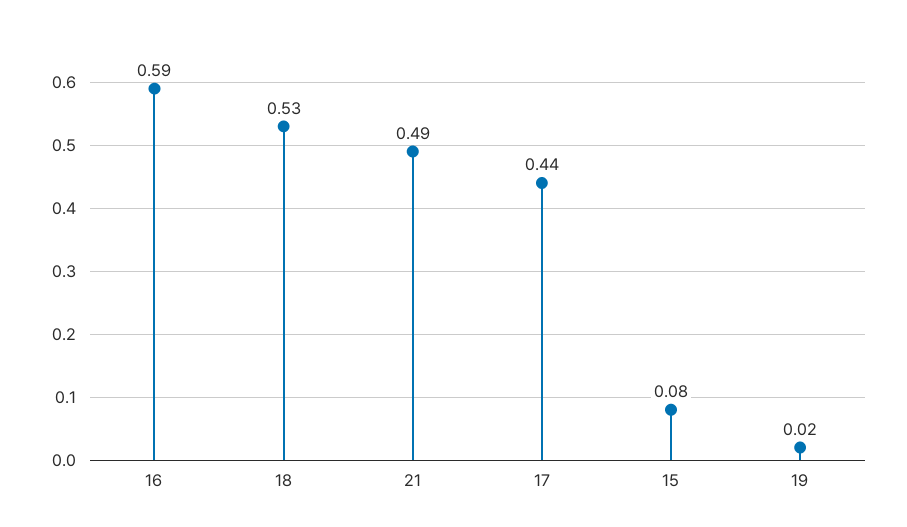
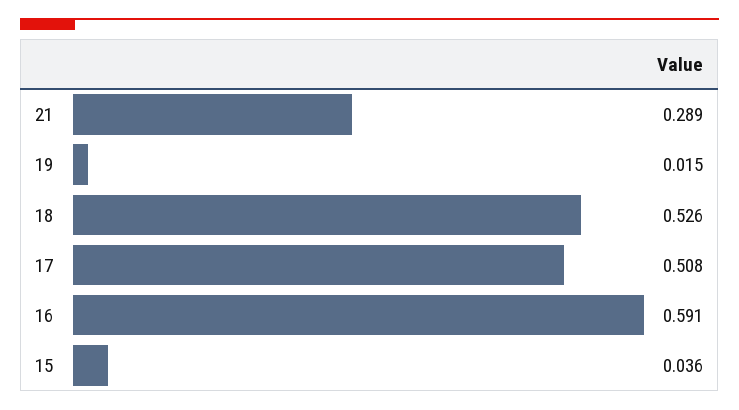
21: 0.49 -> 0.289
17: 0.44 -> 0.508
15: 0.08 -> 0.036

